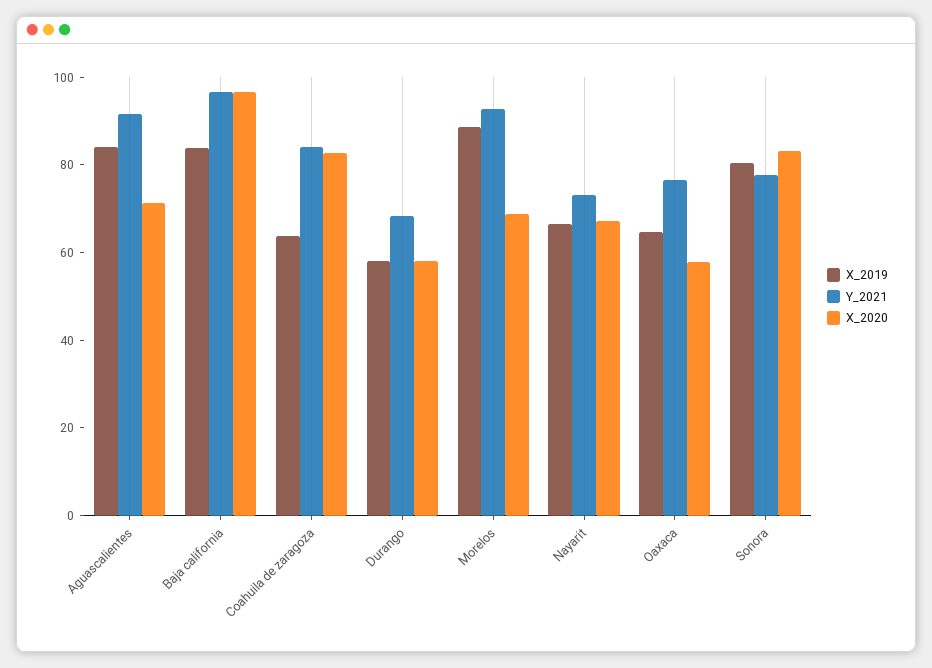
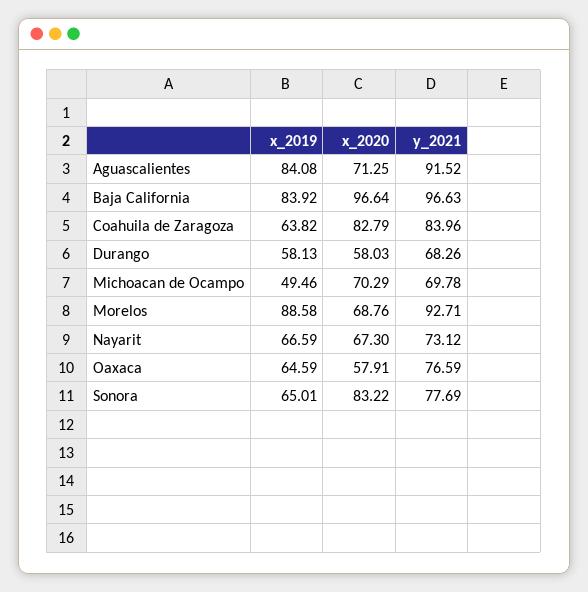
X_2019, Sonora: 80 -> 65.01
X_2019, Michoacan de Ocampo: none -> 49.46
X_2020, Michoacan de Ocampo: none -> 70.29
Y_2021, Michoacan de Ocampo: none -> 69.78

